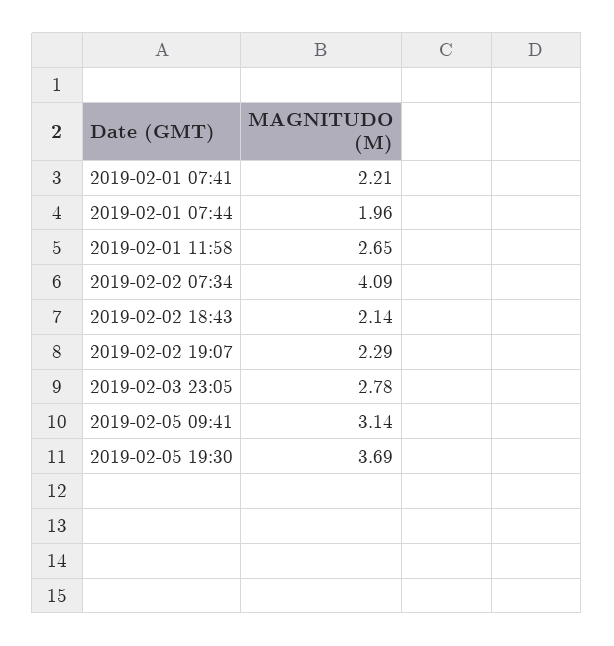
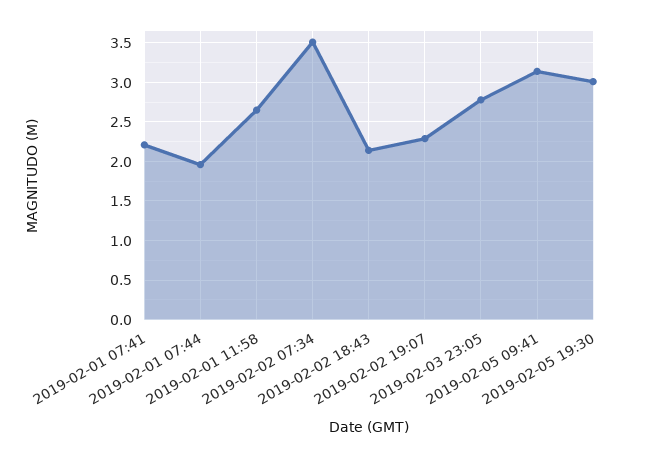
2019-02-02 07:34: 4.09 -> 3.5
2019-02-05 19:30: 3.69 -> 3

